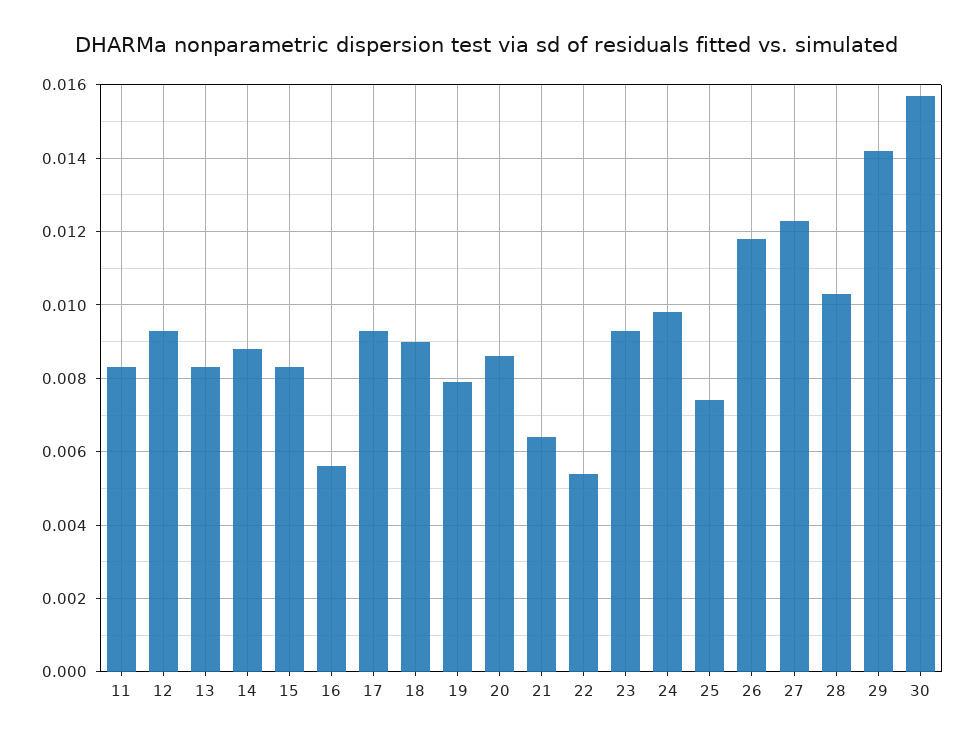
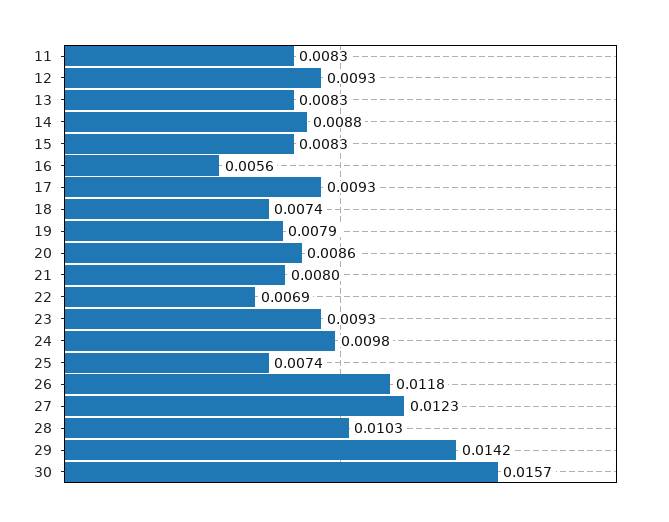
18: 0.009 -> 0.0074
21: 0.0065 -> 0.008
22: 0.0055 -> 0.0069

